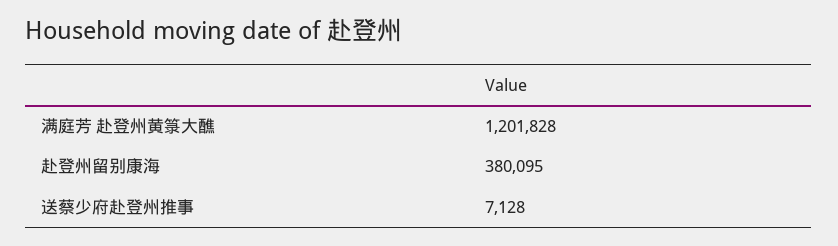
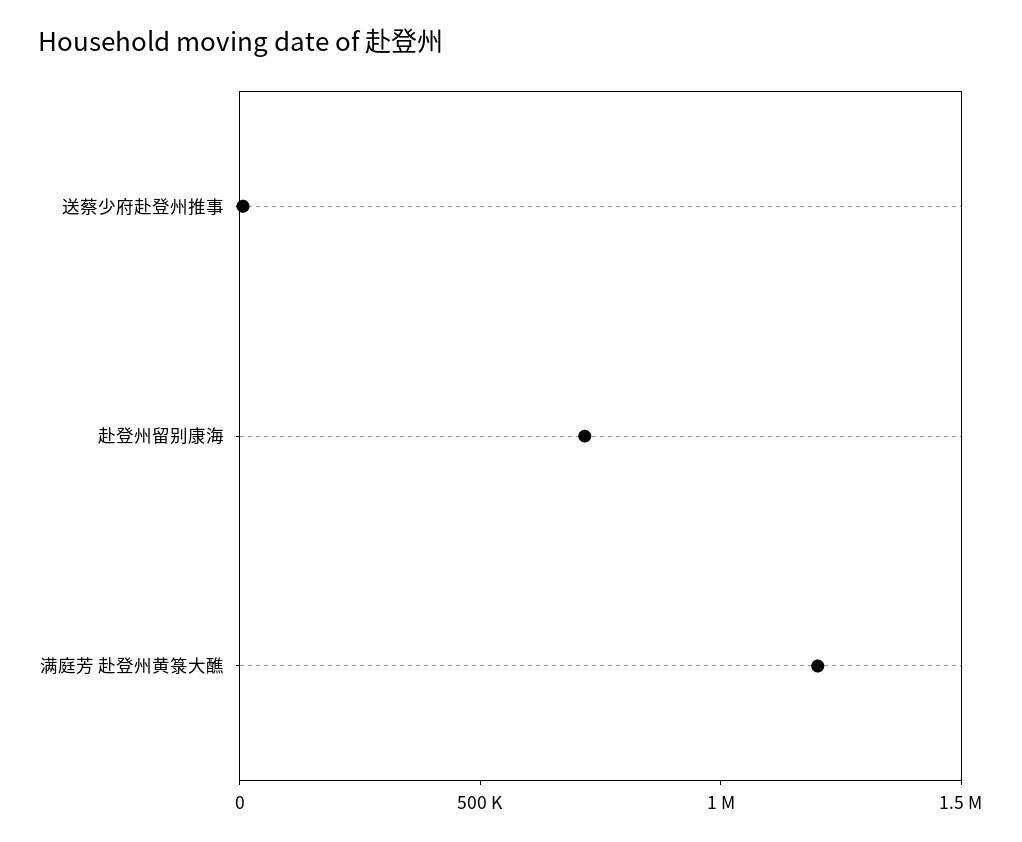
赴登州留别康海: 380095 -> 700000

